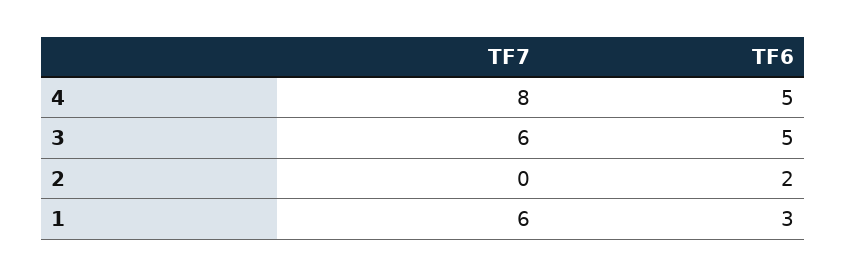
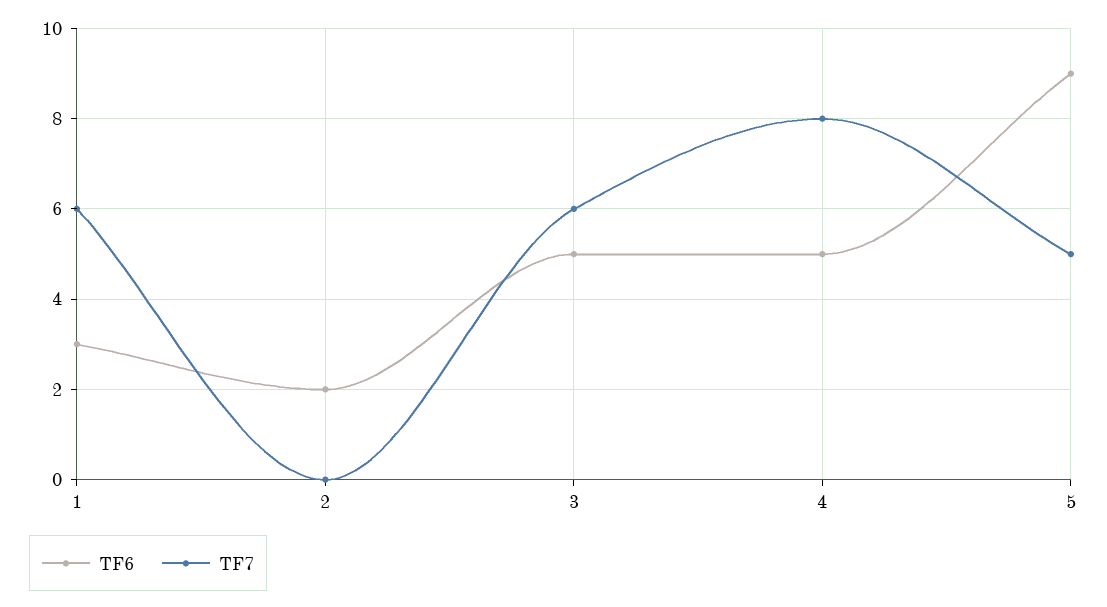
TF6, 5: none -> 9
TF7, 5: none -> 5

